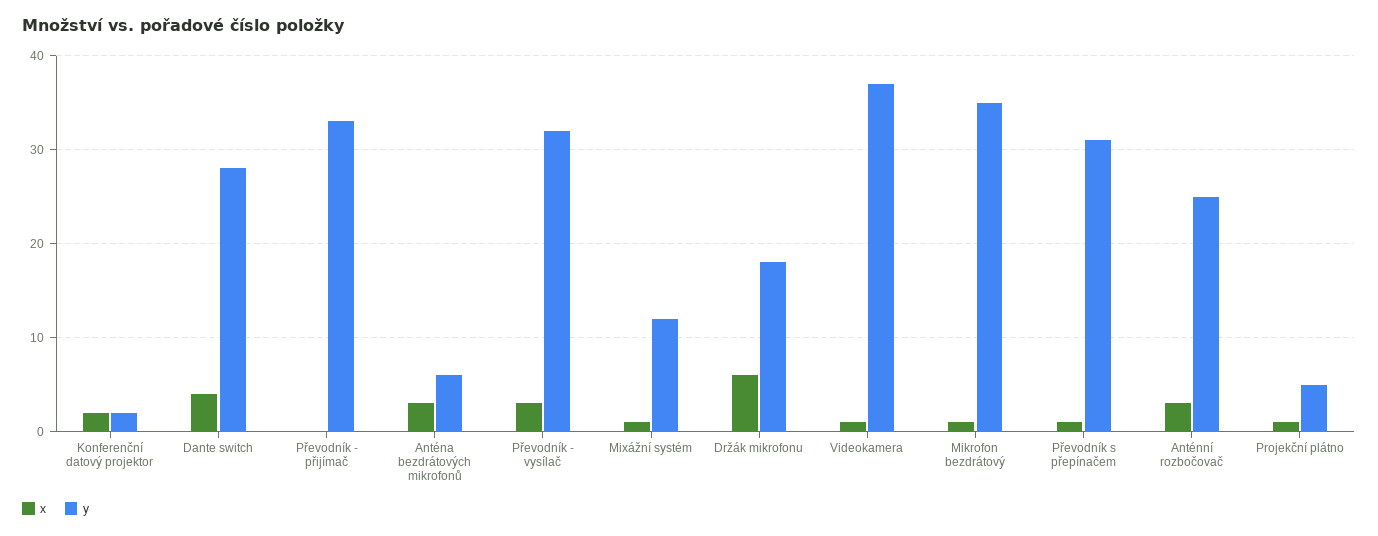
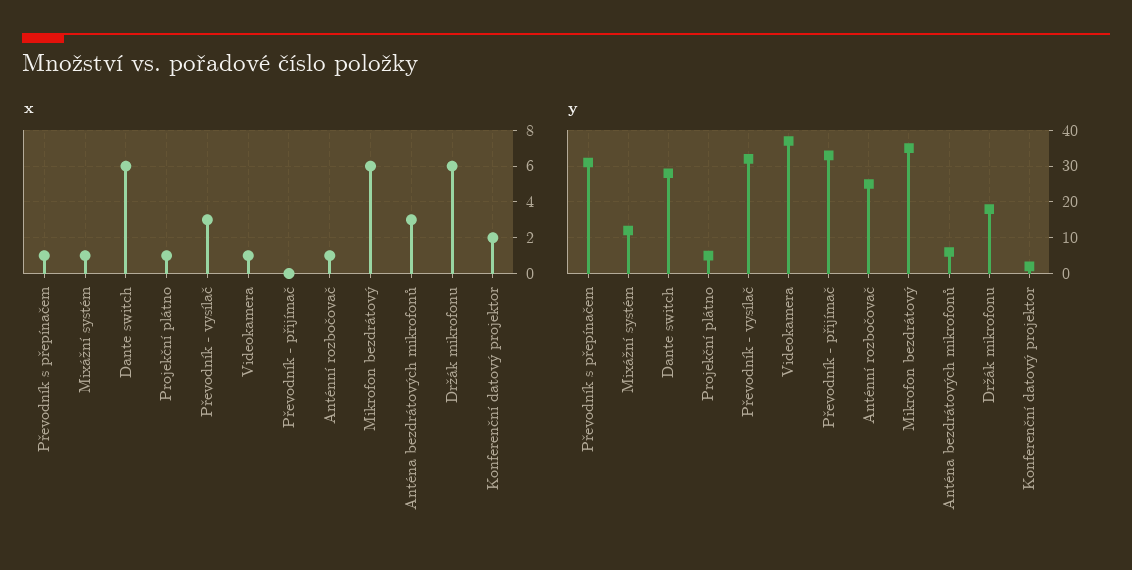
x, Dante switch: 4 -> 6
x, Mikrofon bezdrátový: 1 -> 6
x, Anténní rozbočovač: 3 -> 1

